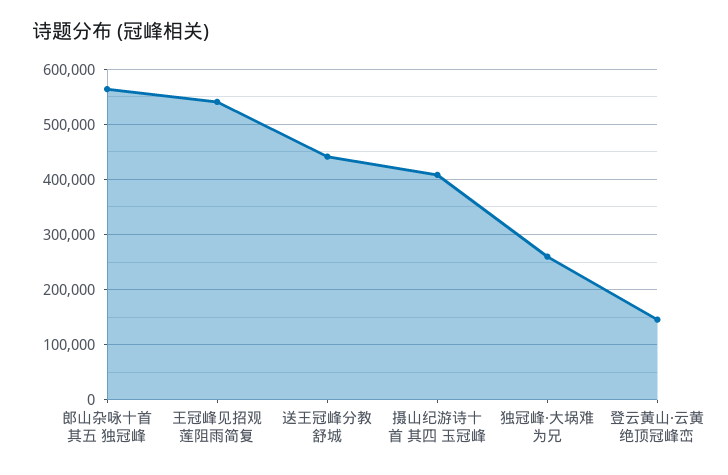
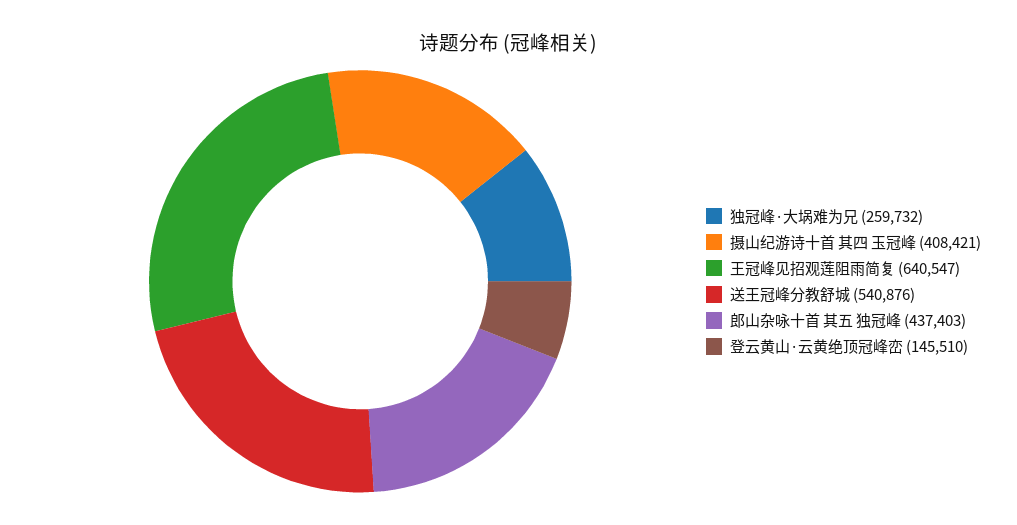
郎山杂咏十首 其五 独冠峰: 560000 -> 437403
王冠峰见招观莲阻雨简复: 540000 -> 640547
送王冠峰分教舒城: 440000 -> 540876

